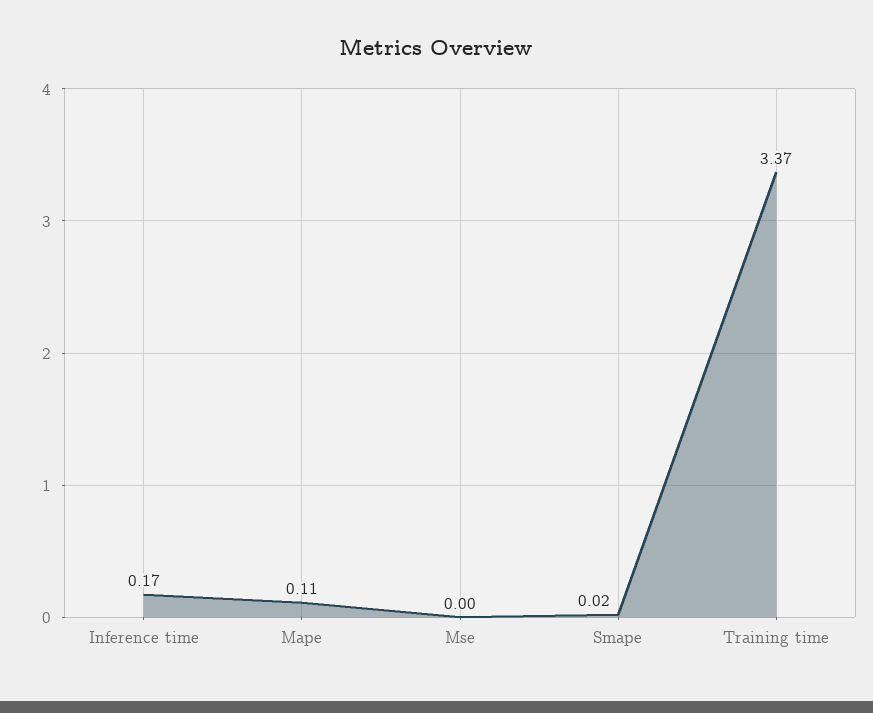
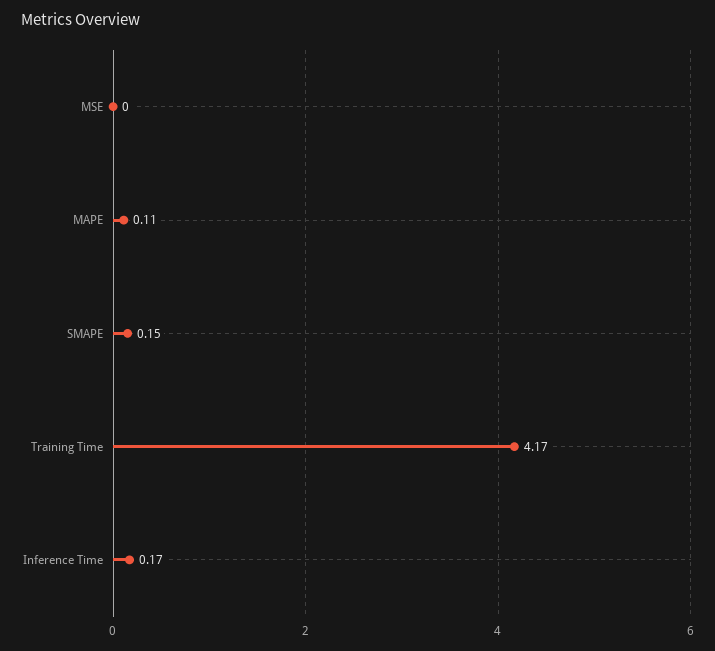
Smape: 0.02 -> 0.15
Training time: 3.37 -> 4.17

